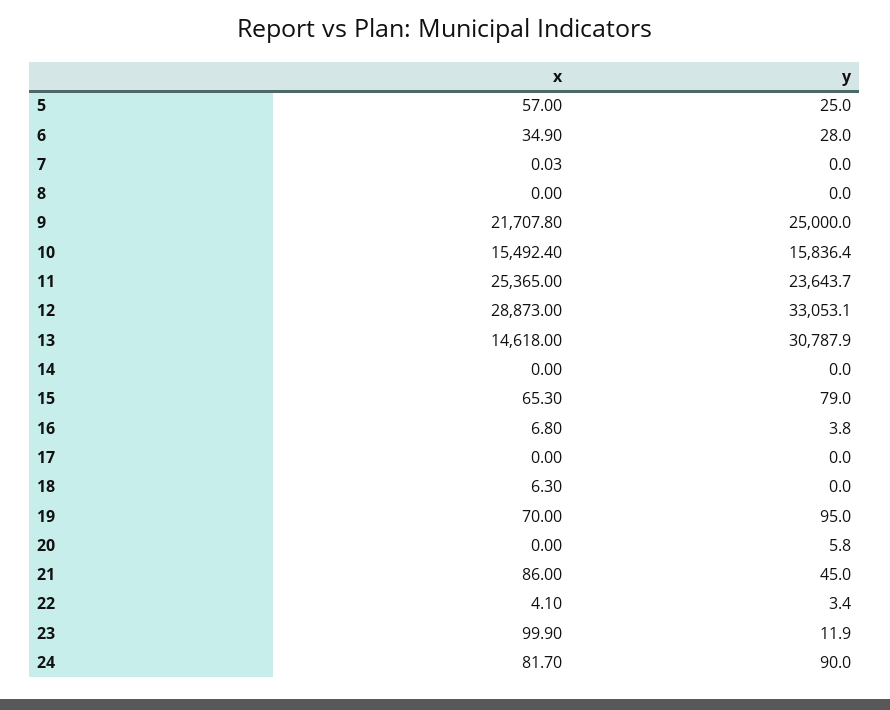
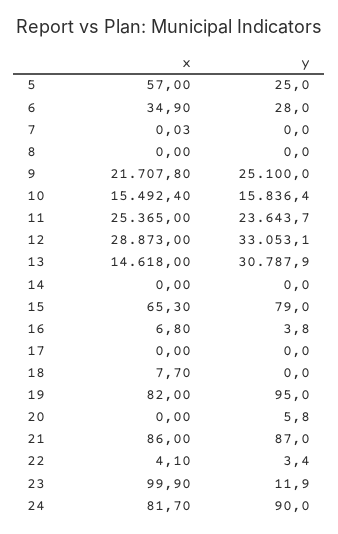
y, 9: 25000 -> 25100
x, 18: 6.3 -> 7.7
x, 19: 70 -> 82
y, 21: 45 -> 87

